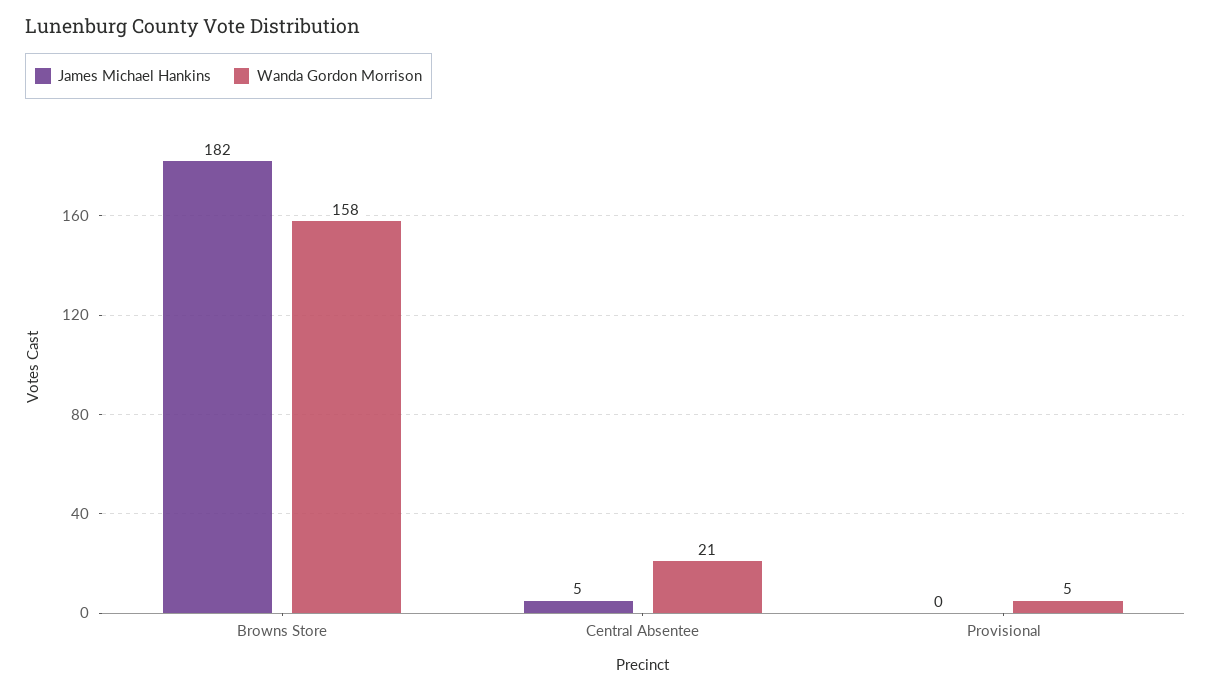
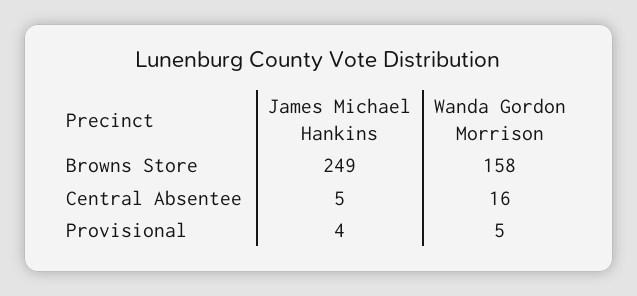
James Michael Hankins, Browns Store: 182 -> 249
Wanda Gordon Morrison, Central Absentee: 21 -> 16
James Michael Hankins, Provisional: 0 -> 4

